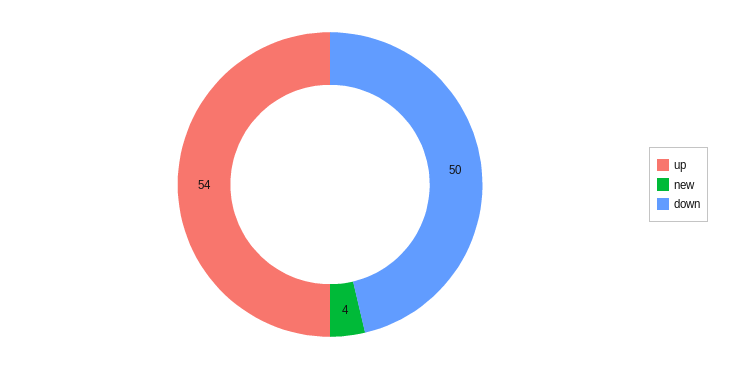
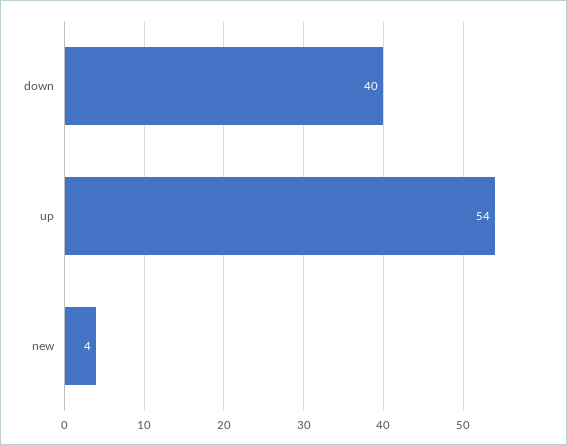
down: 50 -> 40

